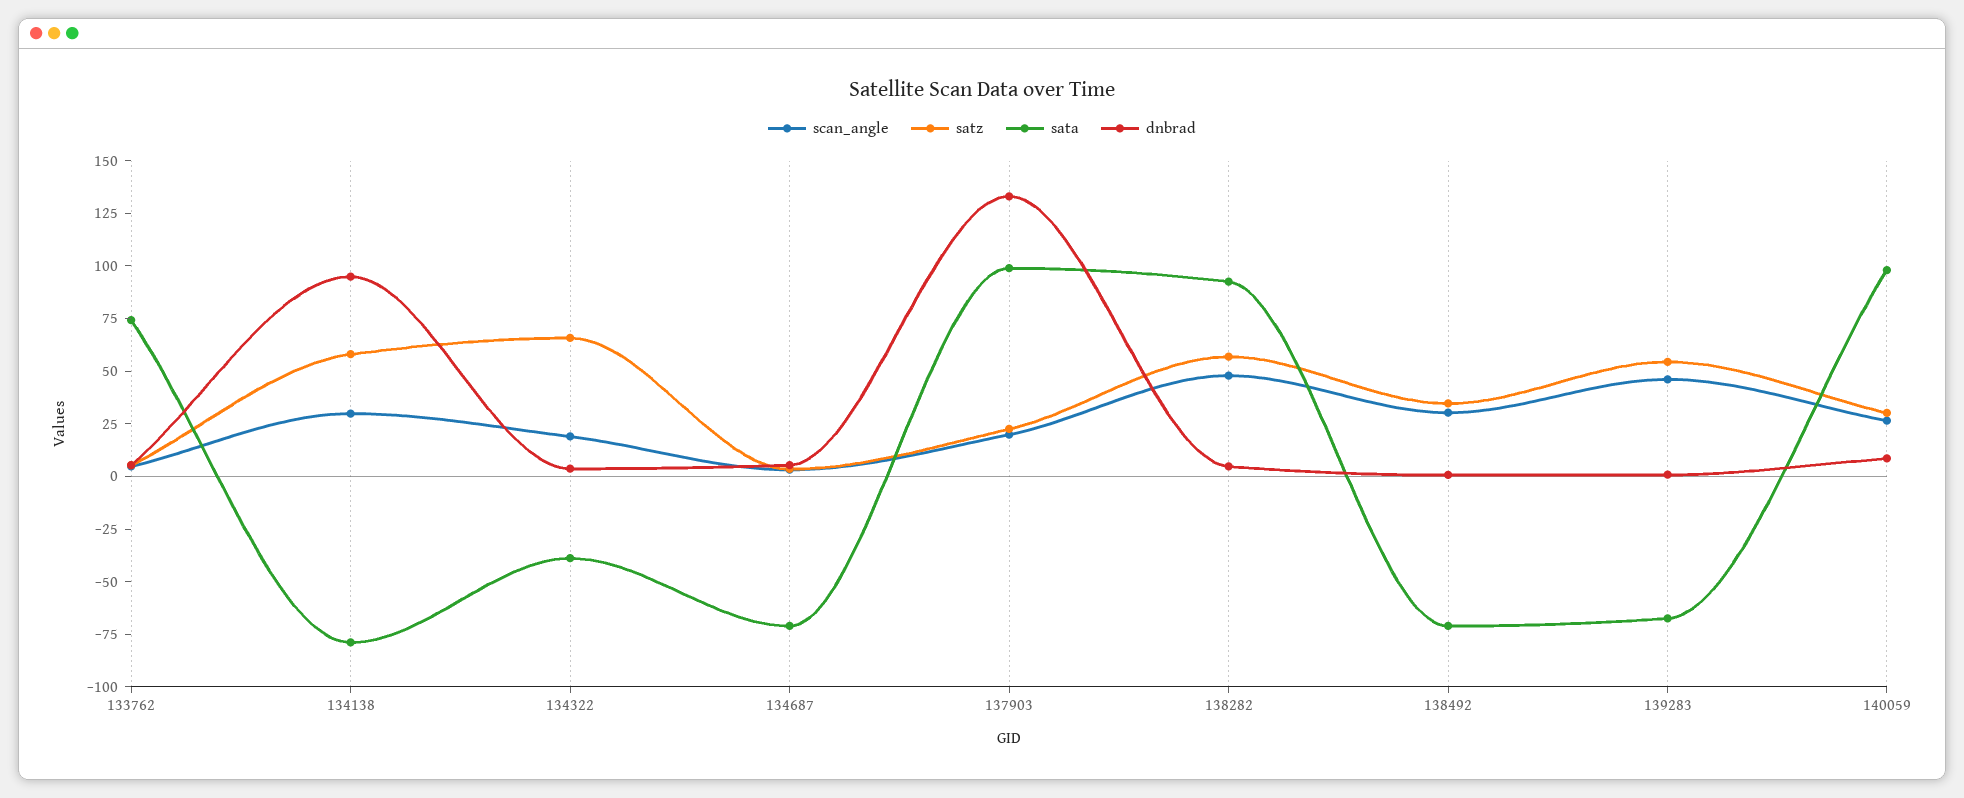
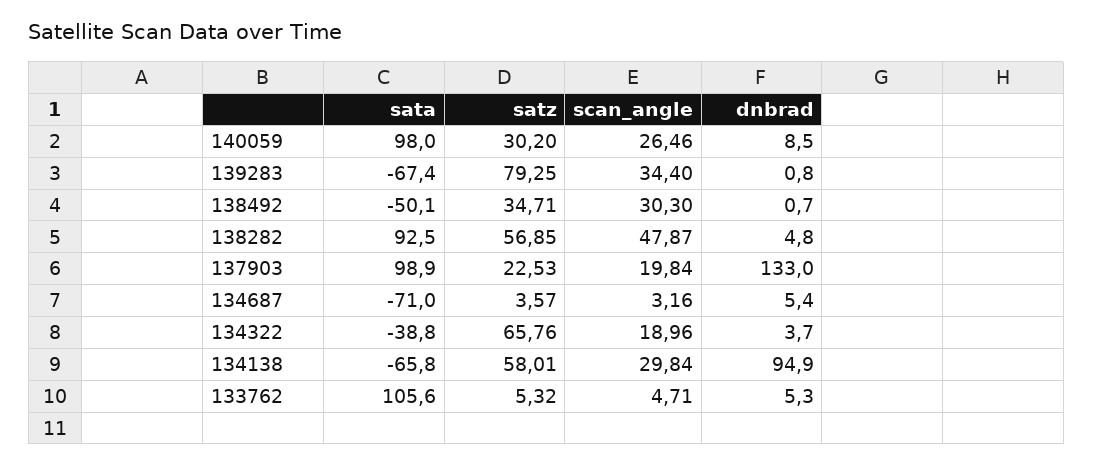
sata, 133762: 75 -> 105.6
sata, 134138: -80 -> -65.8
sata, 138492: -70 -> -50.1
scan_angle, 139283: 45 -> 34.4
satz, 139283: 55 -> 79.25

